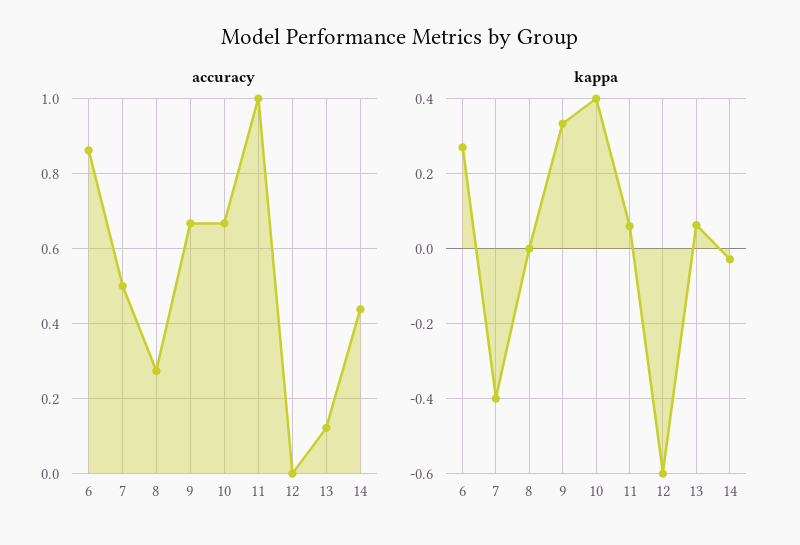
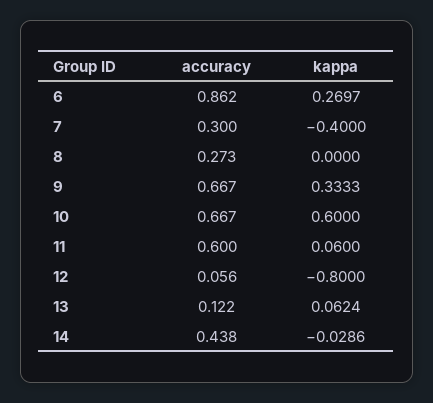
accuracy, 7: 0.5 -> 0.3
accuracy, 11: 1 -> 0.6
accuracy, 12: 0 -> 0.056
kappa, 10: 0.4 -> 0.6
kappa, 12: -0.6 -> -0.8

